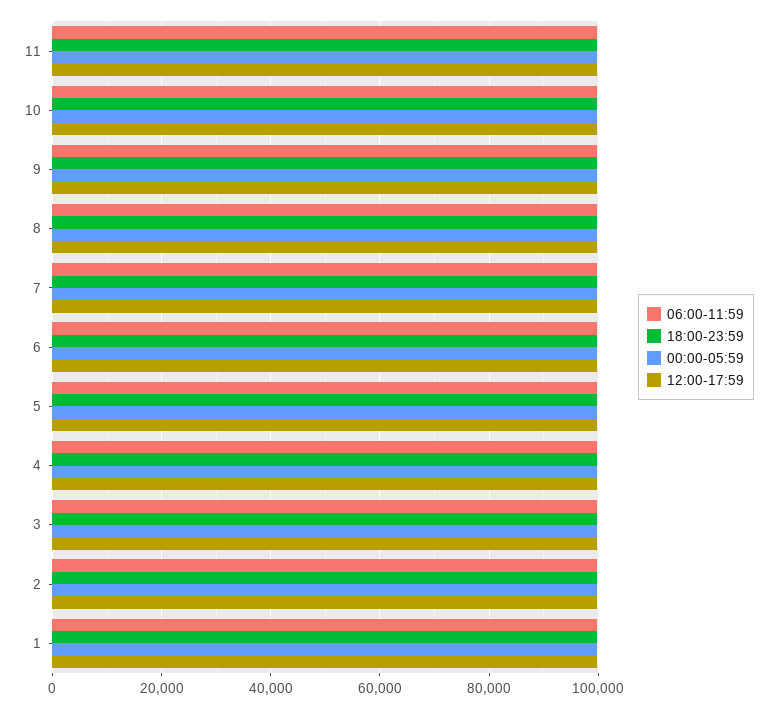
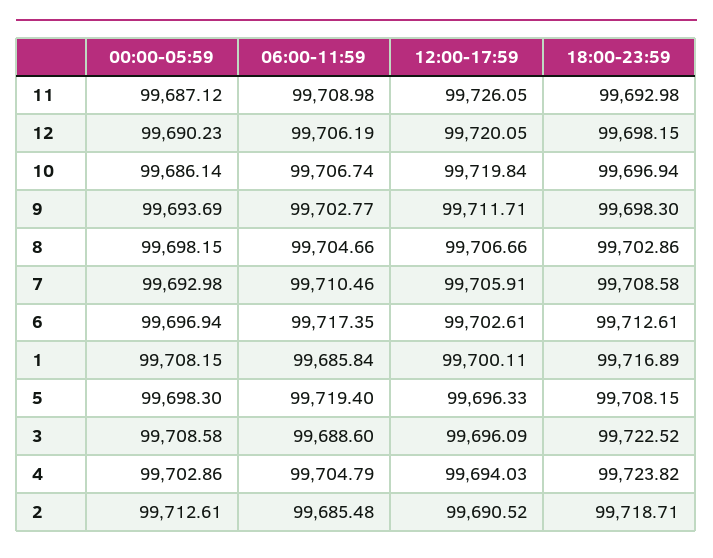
00:00-05:59, 12: none -> 99690.23
06:00-11:59, 12: none -> 99706.19
12:00-17:59, 12: none -> 99720.05
18:00-23:59, 12: none -> 99698.15

